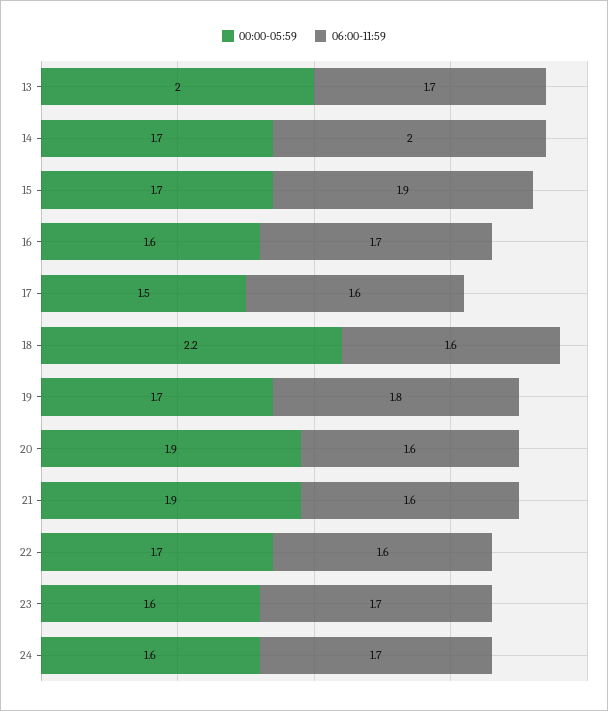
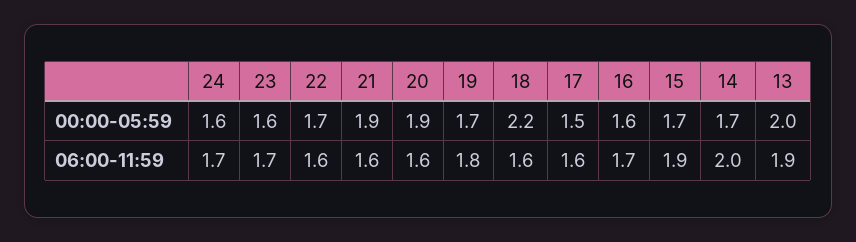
06:00-11:59, 13: 1.7 -> 1.9

